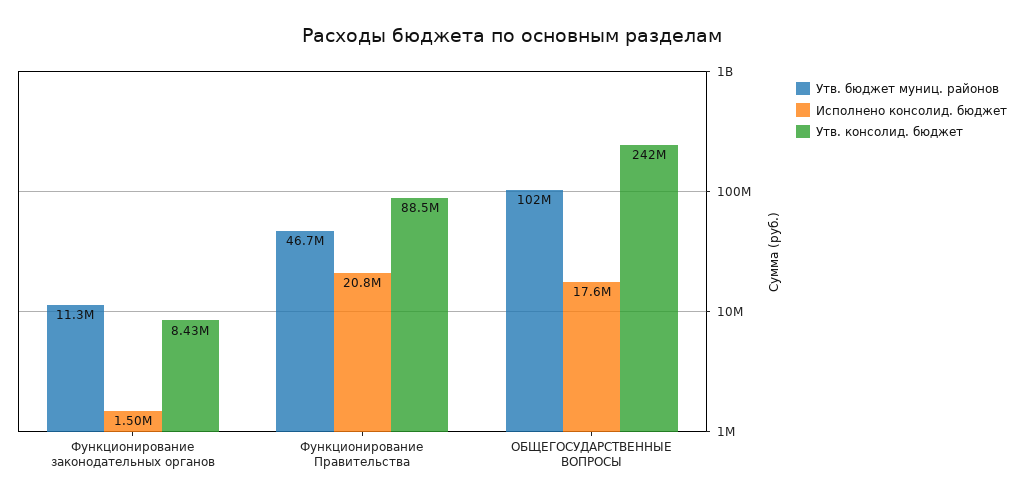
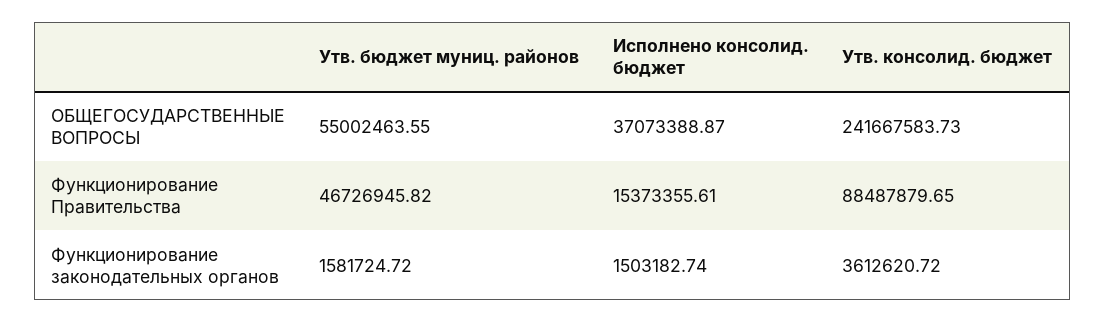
Утв. бюджет муниц. районов, Функционирование законодательных органов: 11300000 -> 1581724.72
Утв. консолид. бюджет, Функционирование законодательных органов: 8430000 -> 3612620.72
Исполнено консолид. бюджет, Функционирование Правительства: 20800000 -> 15373355.61
Утв. бюджет муниц. районов, ОБЩЕГОСУДАРСТВЕННЫЕ ВОПРОСЫ: 102000000 -> 55002463.55
Исполнено консолид. бюджет, ОБЩЕГОСУДАРСТВЕННЫЕ ВОПРОСЫ: 17600000 -> 37073388.87

